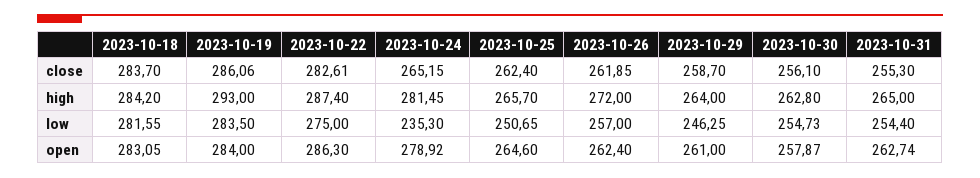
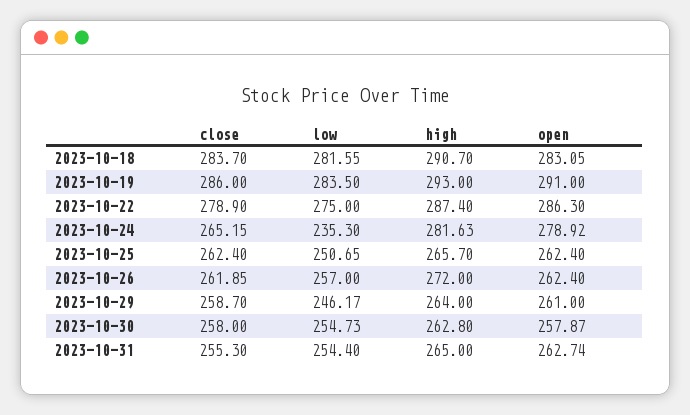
2023-10-19, close: 286.06 -> 286
2023-10-22, close: 282.61 -> 278.9
2023-10-30, close: 256.1 -> 258
2023-10-18, high: 284.2 -> 290.7
2023-10-24, high: 281.45 -> 281.63
2023-10-29, low: 246.25 -> 246.17
2023-10-19, open: 284 -> 291
2023-10-25, open: 264.6 -> 262.4

